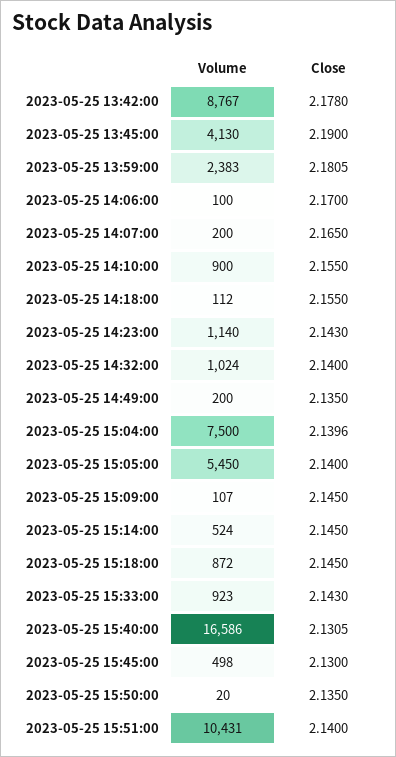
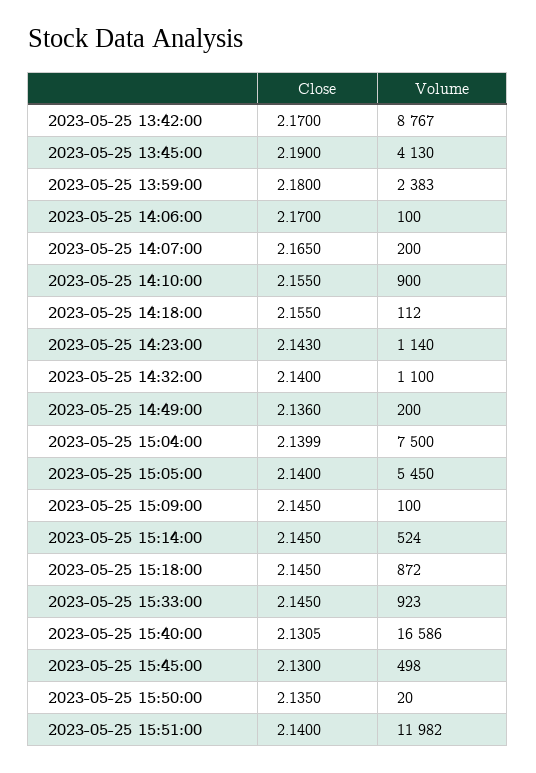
Close, 2023-05-25 13:42:00: 2.178 -> 2.17
Close, 2023-05-25 13:59:00: 2.1805 -> 2.18
Volume, 2023-05-25 14:32:00: 1024 -> 1100
Close, 2023-05-25 14:49:00: 2.135 -> 2.136
Close, 2023-05-25 15:04:00: 2.1396 -> 2.1399
Volume, 2023-05-25 15:09:00: 107 -> 100
Close, 2023-05-25 15:33:00: 2.143 -> 2.145
Volume, 2023-05-25 15:51:00: 10431 -> 11982

